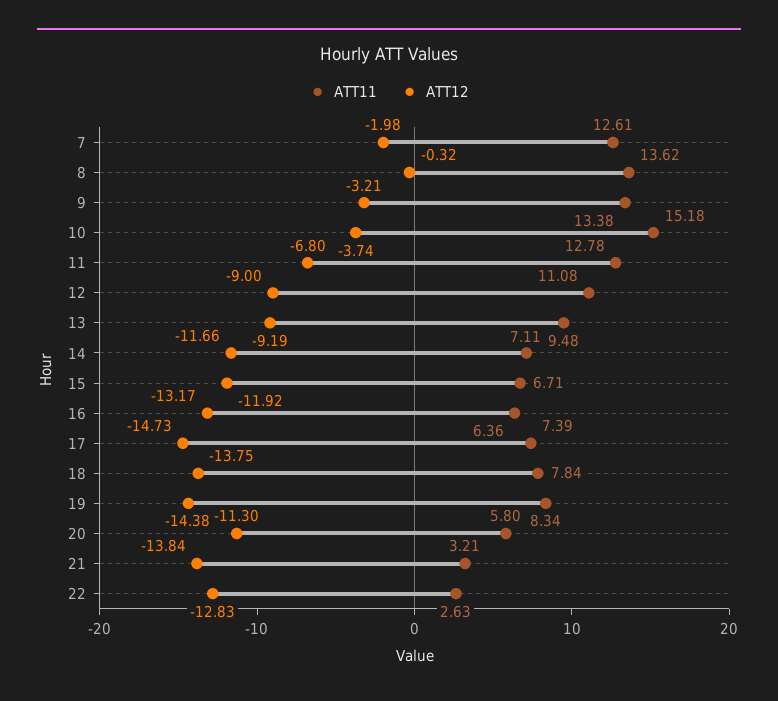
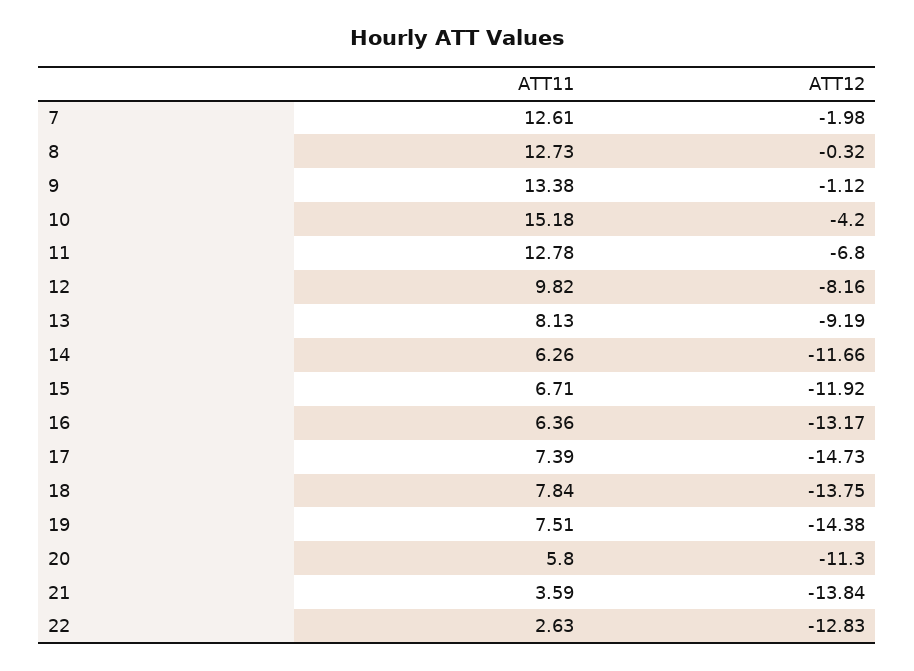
ATT11, 8: 13.62 -> 12.73
ATT12, 9: -3.21 -> -1.12
ATT12, 10: -3.74 -> -4.2
ATT11, 12: 11.08 -> 9.82
ATT12, 12: -9 -> -8.16
ATT11, 13: 9.48 -> 8.13
ATT11, 14: 7.11 -> 6.26
ATT11, 19: 8.34 -> 7.51
ATT11, 21: 3.21 -> 3.59

